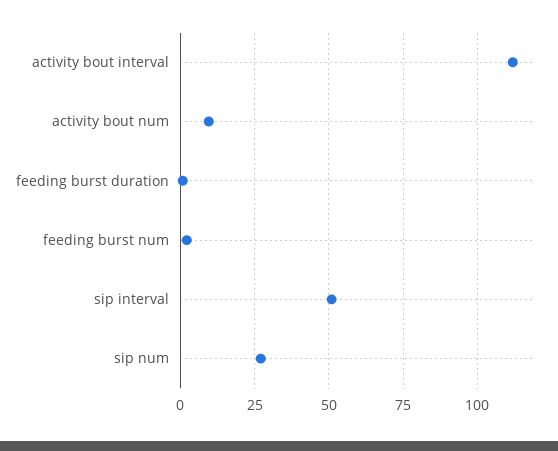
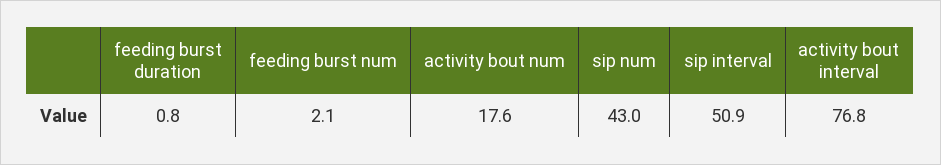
activity bout interval: 112.5 -> 76.8
activity bout num: 10 -> 17.6
sip num: 27.5 -> 43

